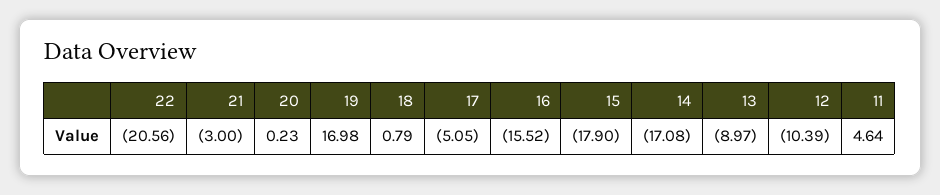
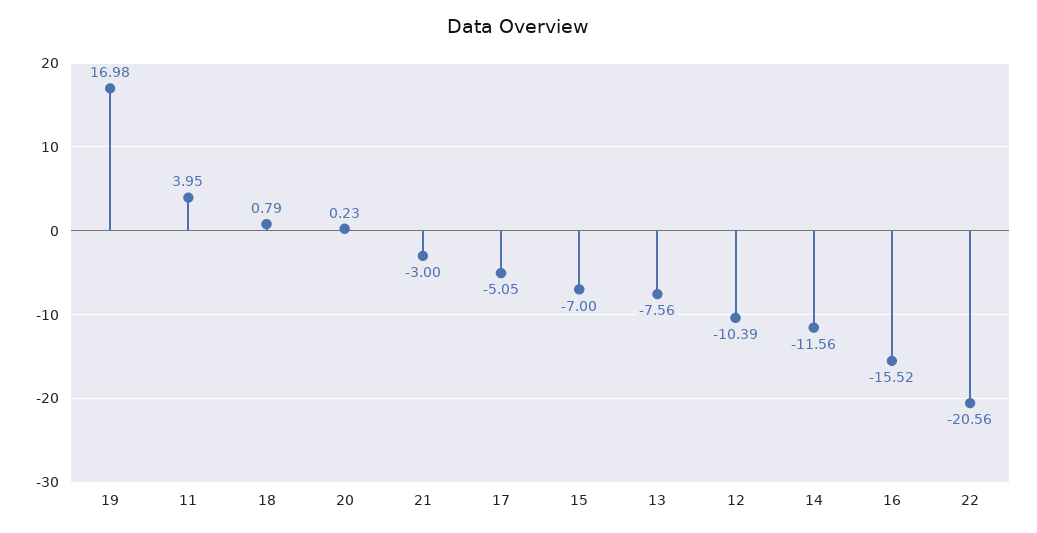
15: -17.9 -> -7
14: -17.08 -> -11.56
13: -8.97 -> -7.56
11: 4.64 -> 3.95

